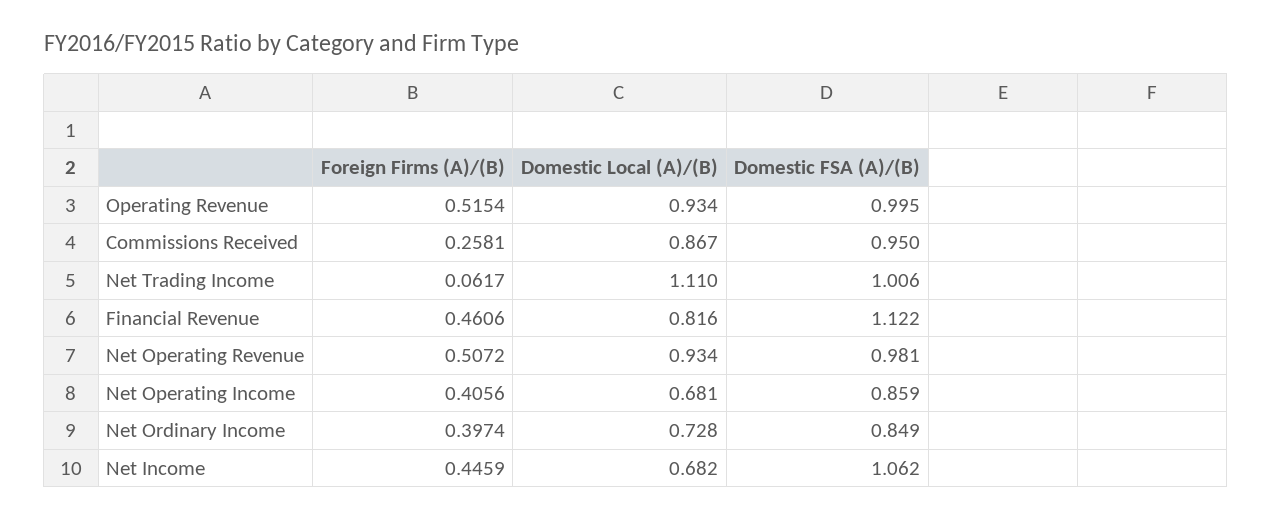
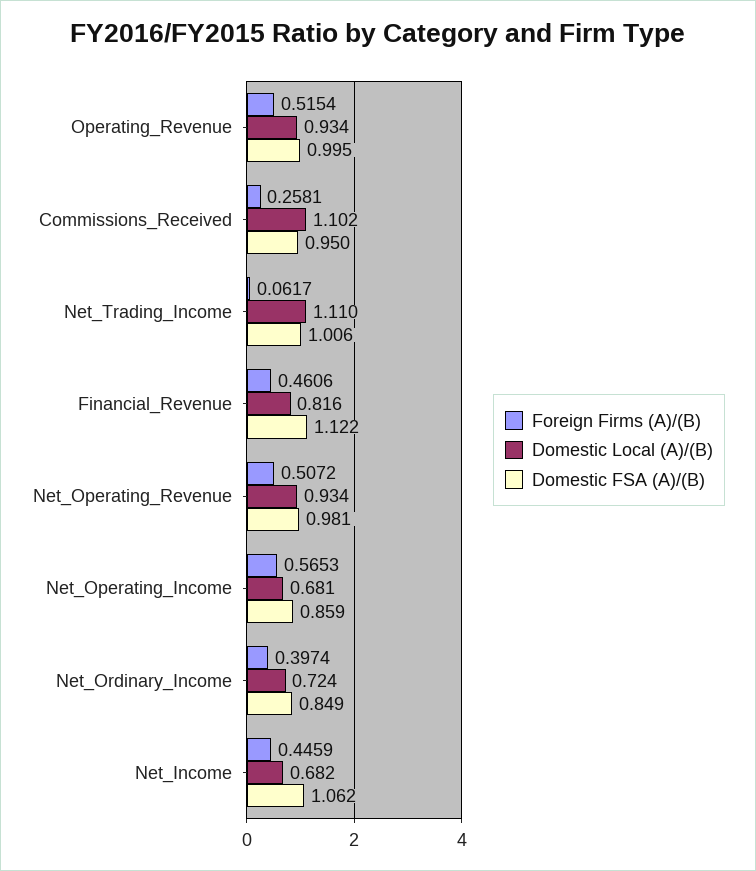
Domestic Local (A)/(B), Commissions Received: 0.867 -> 1.102
Foreign Firms (A)/(B), Net Operating Income: 0.4056 -> 0.5653
Domestic Local (A)/(B), Net Ordinary Income: 0.728 -> 0.724

